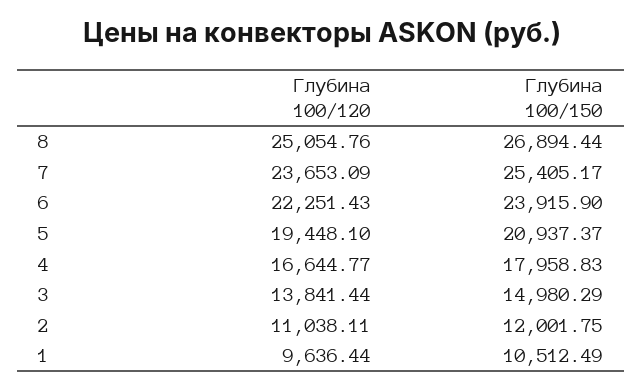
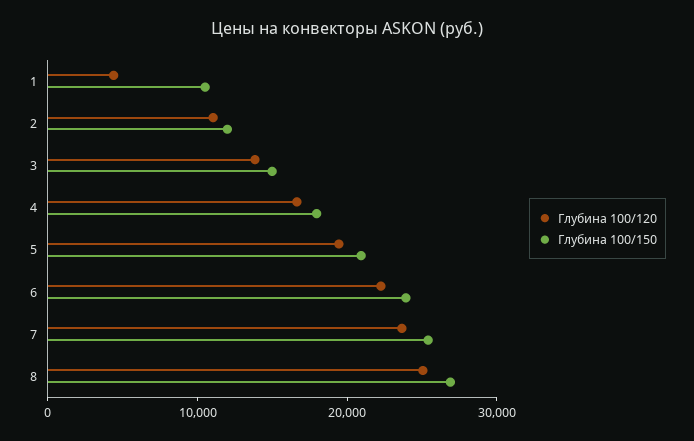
Глубина 100/120, 1: 9636.44 -> 4000

